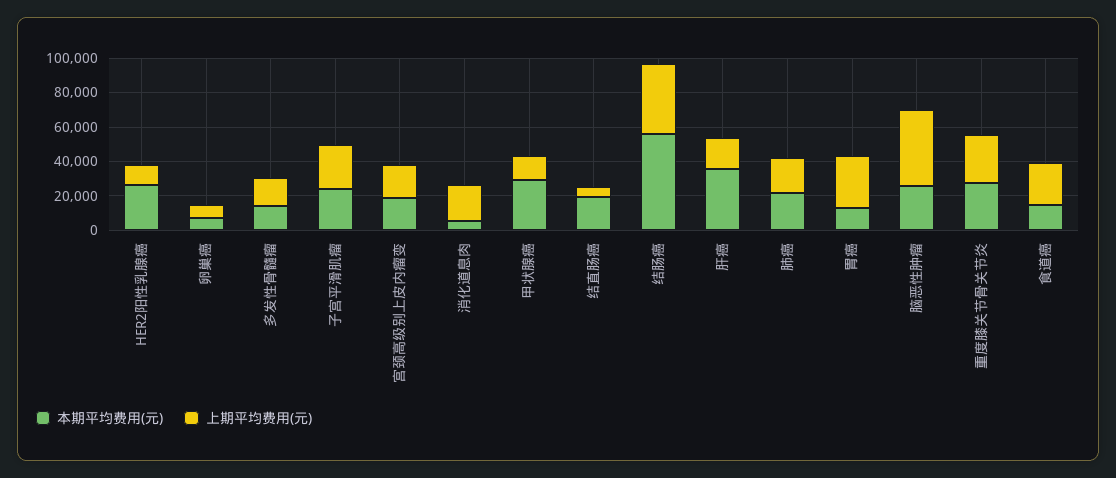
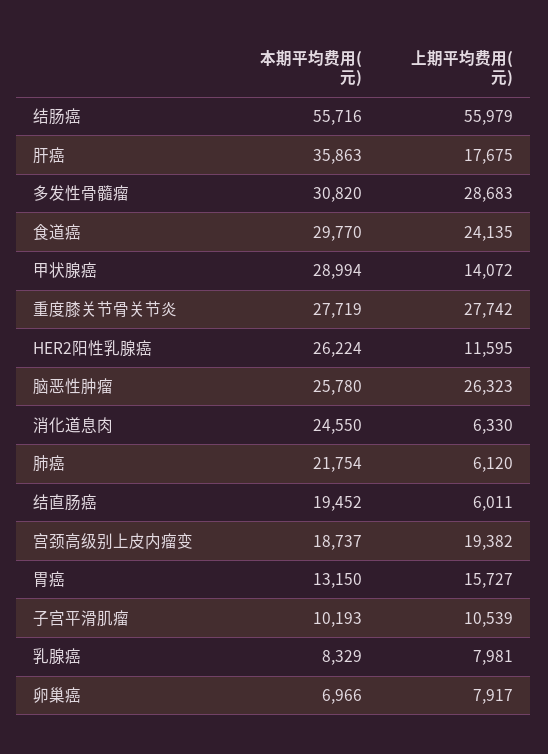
本期平均费用(元), 多发性骨髓瘤: 15000 -> 30820
上期平均费用(元), 多发性骨髓瘤: 15000 -> 28683
本期平均费用(元), 子宫平滑肌瘤: 25000 -> 10193
上期平均费用(元), 子宫平滑肌瘤: 25000 -> 10539
本期平均费用(元), 消化道息肉: 5000 -> 24550
上期平均费用(元), 消化道息肉: 20000 -> 6330
上期平均费用(元), 结肠癌: 40000 -> 55979
上期平均费用(元), 肺癌: 20000 -> 6120
上期平均费用(元), 胃癌: 30000 -> 15727
上期平均费用(元), 脑恶性肿瘤: 45000 -> 26323
本期平均费用(元), 食道癌: 15000 -> 29770
本期平均费用(元), 乳腺癌: none -> 8329
上期平均费用(元), 乳腺癌: none -> 7981

